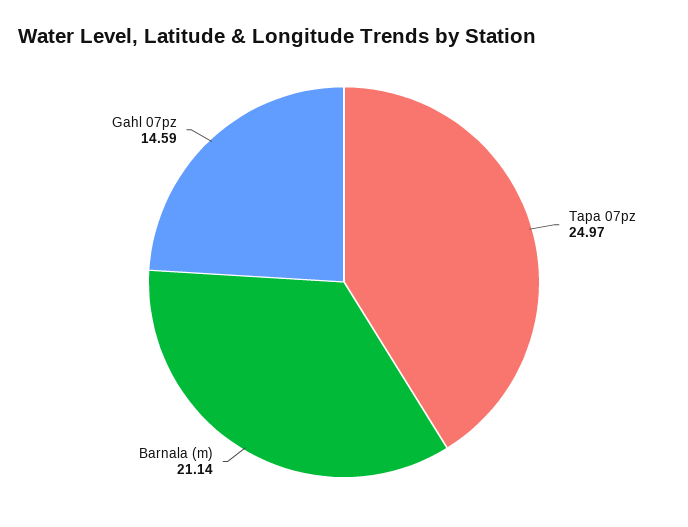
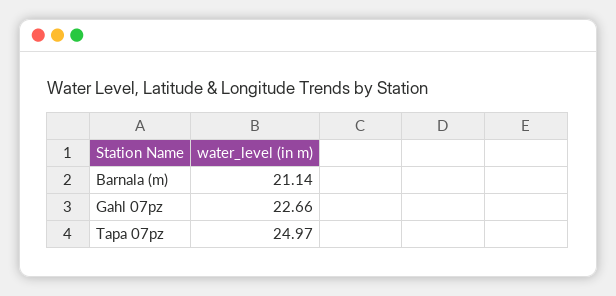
Gahl 07pz: 14.59 -> 22.66

